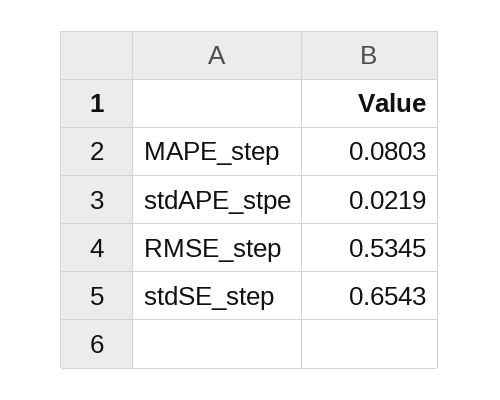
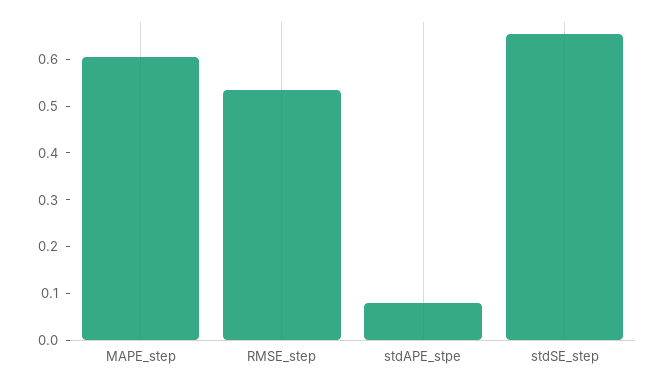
MAPE_step: 0.0803 -> 0.6
stdAPE_stpe: 0.0219 -> 0.08

